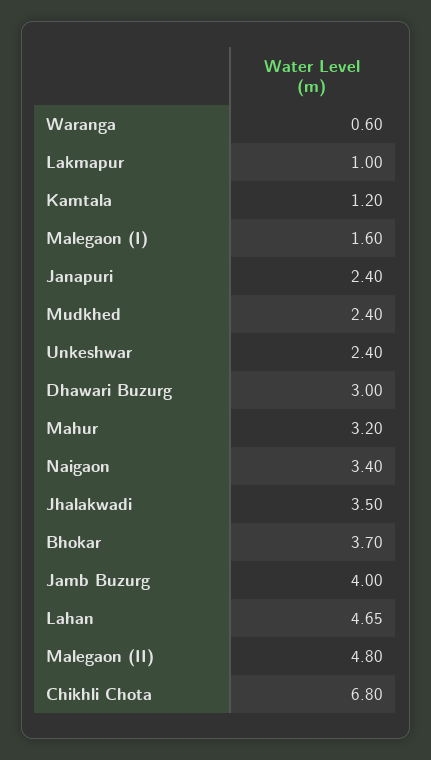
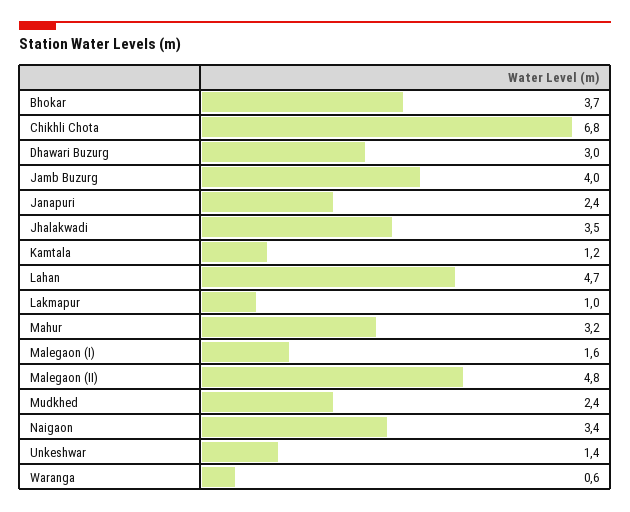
Unkeshwar: 2.4 -> 1.4

